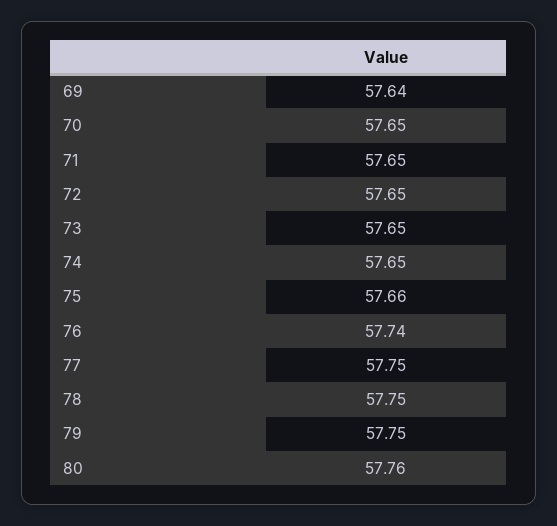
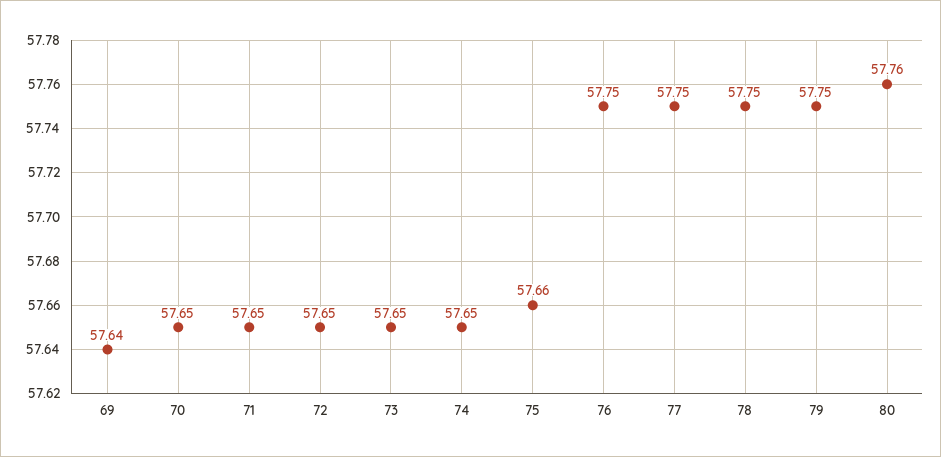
76: 57.74 -> 57.75

